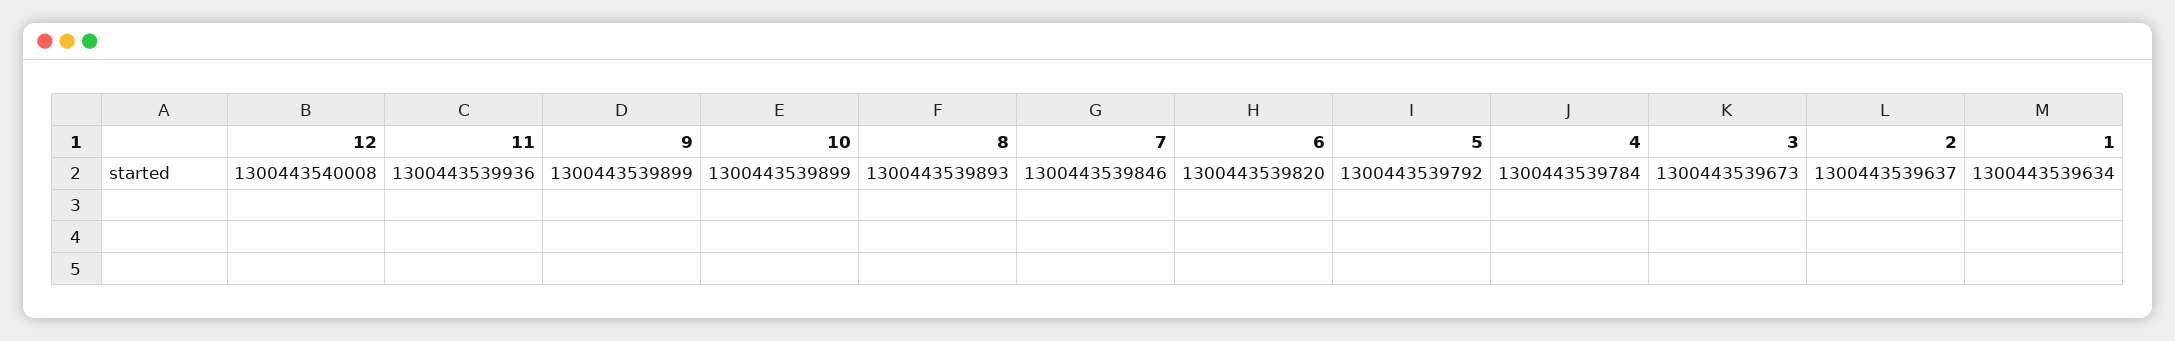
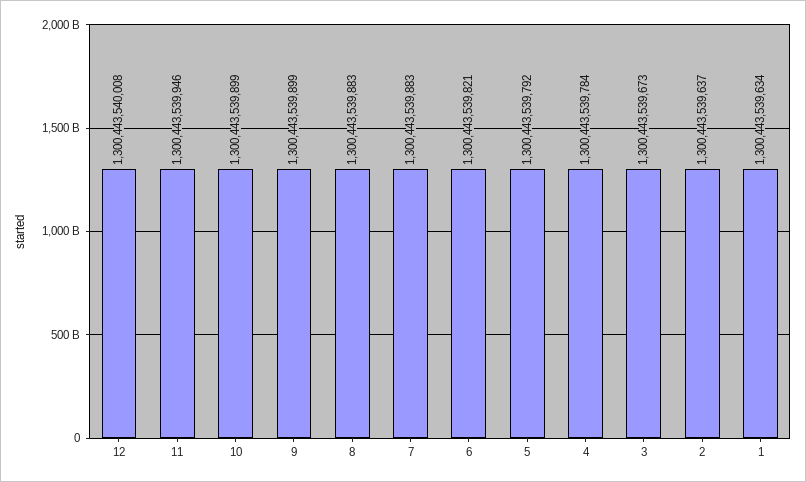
11: 1300443539936 -> 1300443539946
8: 1300443539893 -> 1300443539883
7: 1300443539846 -> 1300443539883
6: 1300443539820 -> 1300443539821

